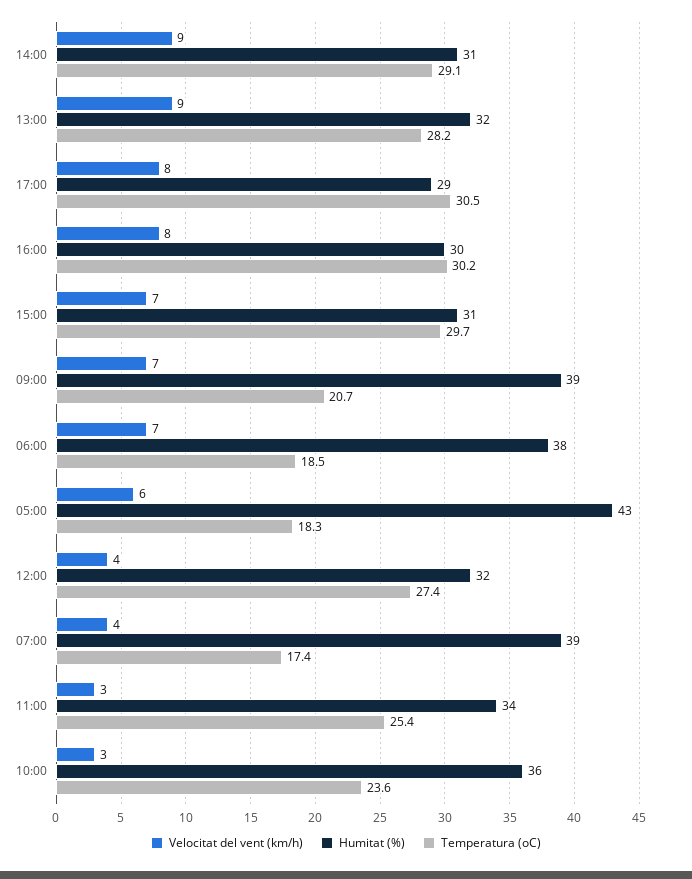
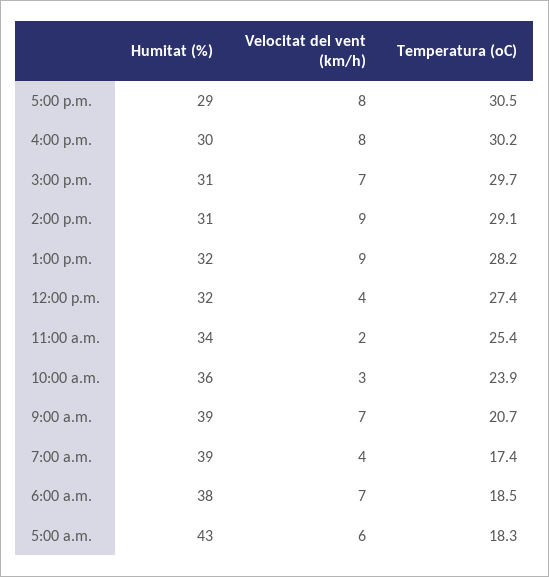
Velocitat del vent (km/h), 11:00: 3 -> 2
Temperatura (oC), 10:00: 23.6 -> 23.9

